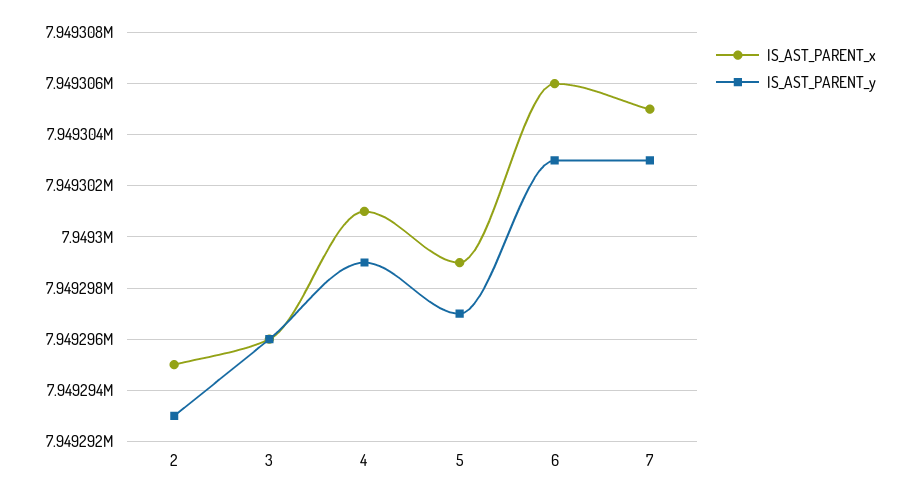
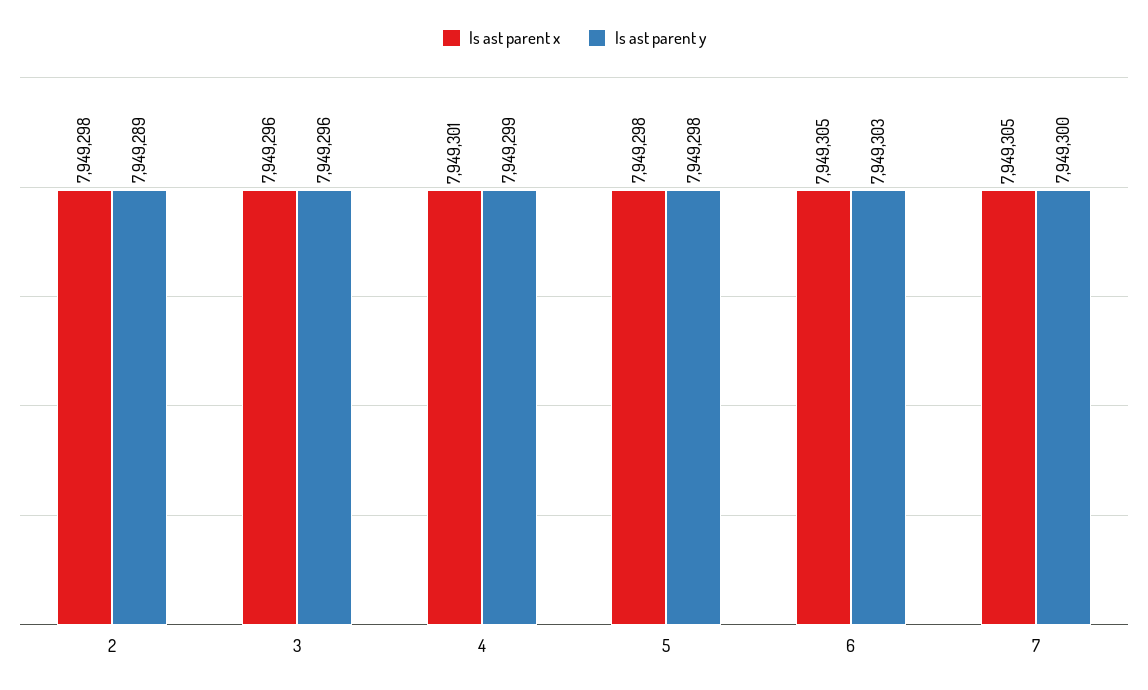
IS_AST_PARENT_x, 2: 7949295 -> 7949298
IS_AST_PARENT_y, 2: 7949293 -> 7949289
IS_AST_PARENT_x, 5: 7949299 -> 7949298
IS_AST_PARENT_y, 5: 7949297 -> 7949298
IS_AST_PARENT_x, 6: 7949306 -> 7949305
IS_AST_PARENT_y, 7: 7949303 -> 7949300

